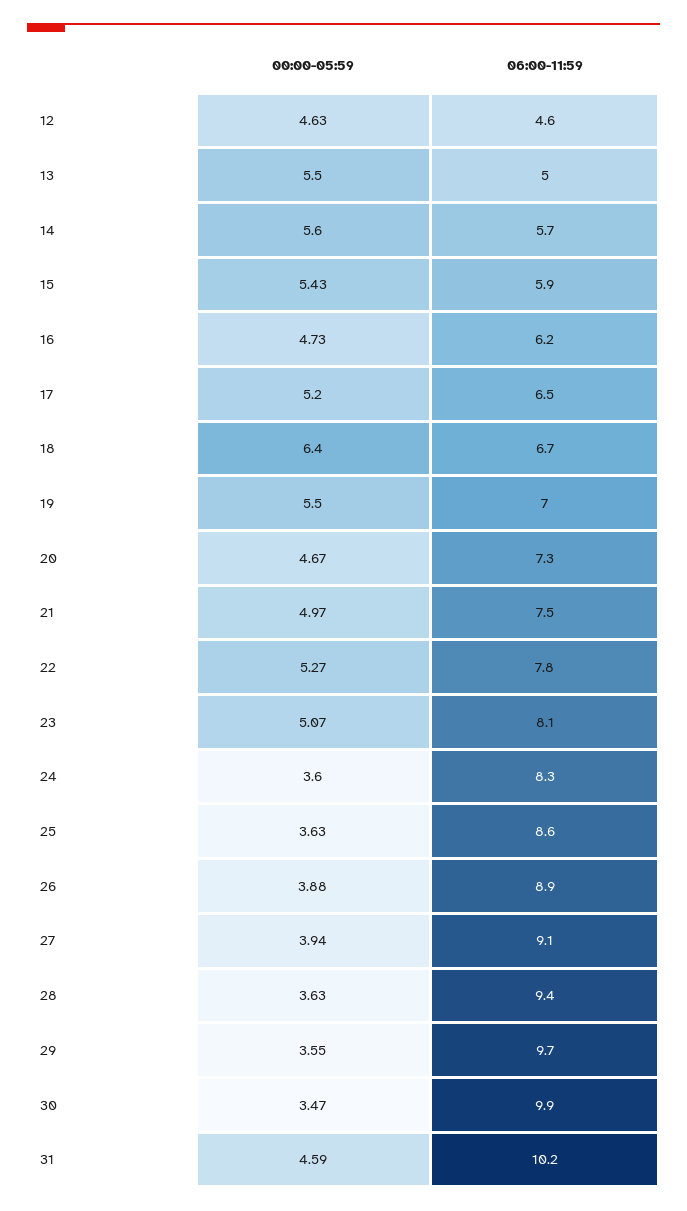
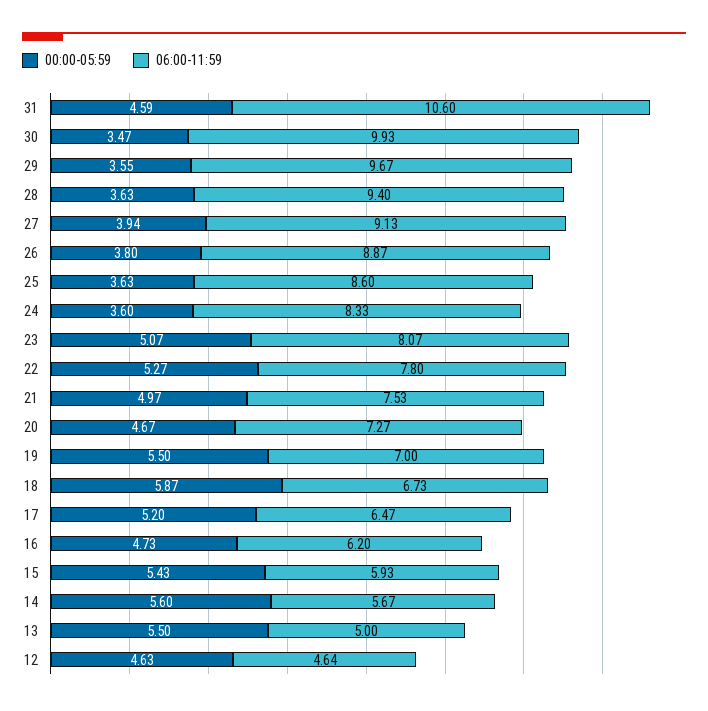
00:00-05:59, 18: 6.4 -> 5.87
00:00-05:59, 26: 3.88 -> 3.8
06:00-11:59, 31: 10.2 -> 10.6

